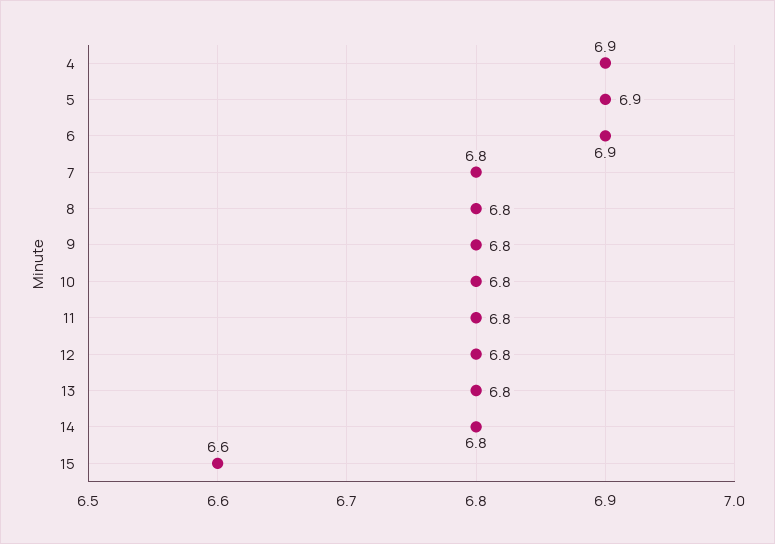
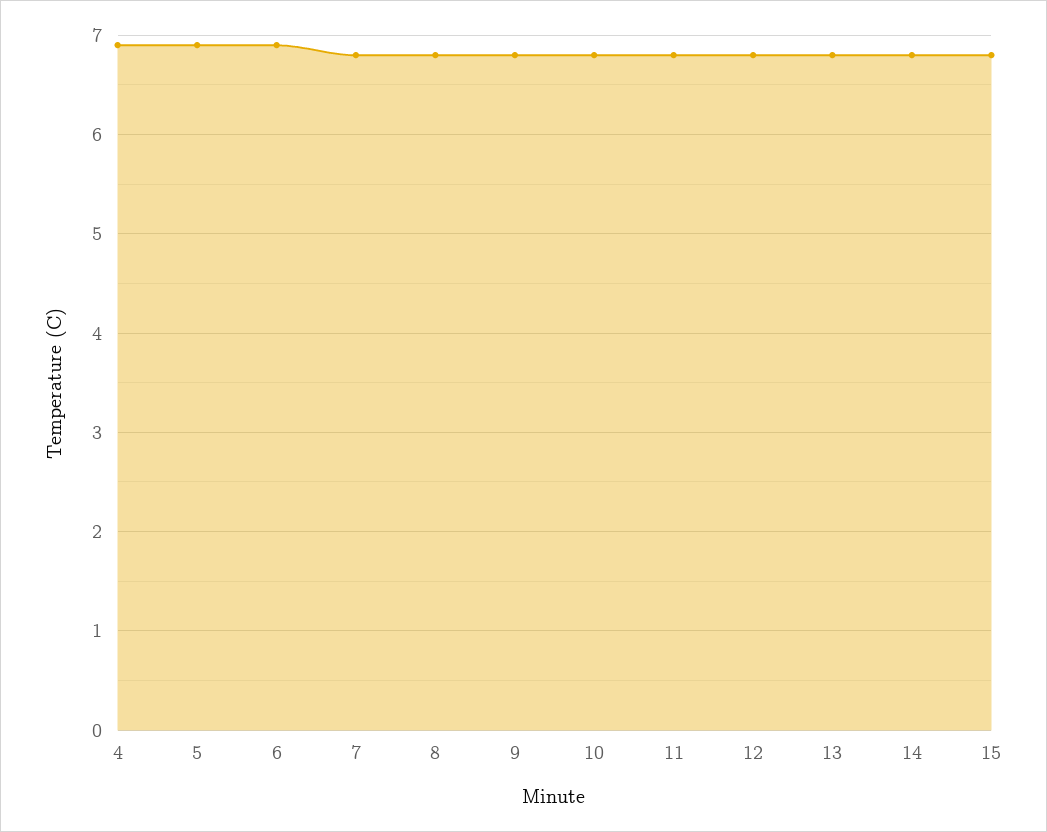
15: 6.6 -> 6.8

